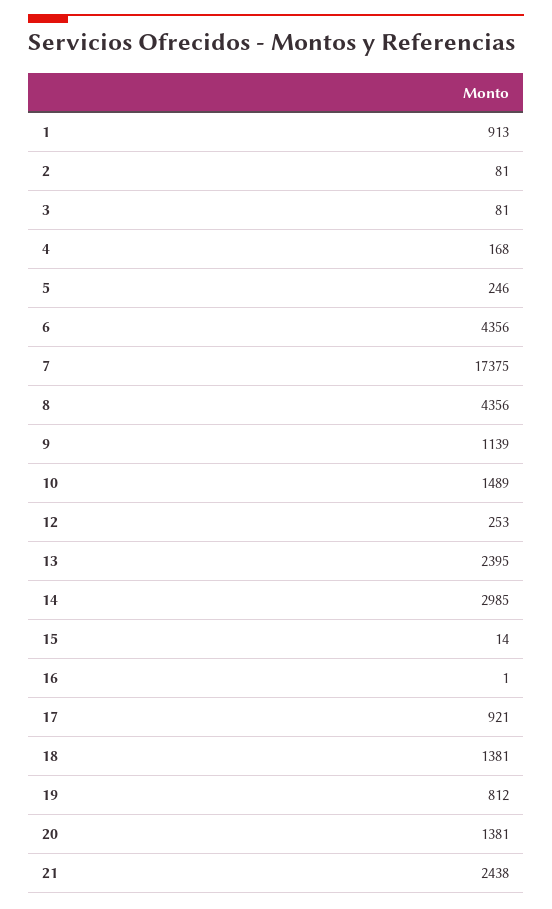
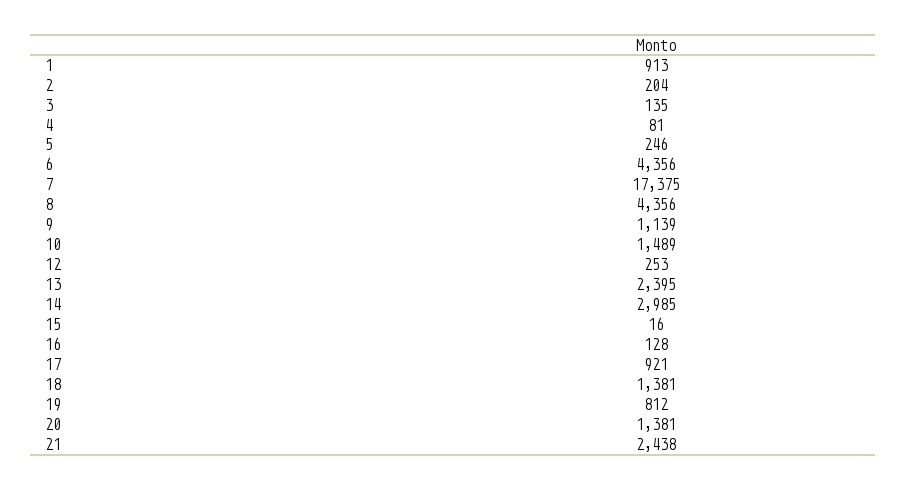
2: 81 -> 204
3: 81 -> 135
4: 168 -> 81
15: 14 -> 16
16: 1 -> 128

